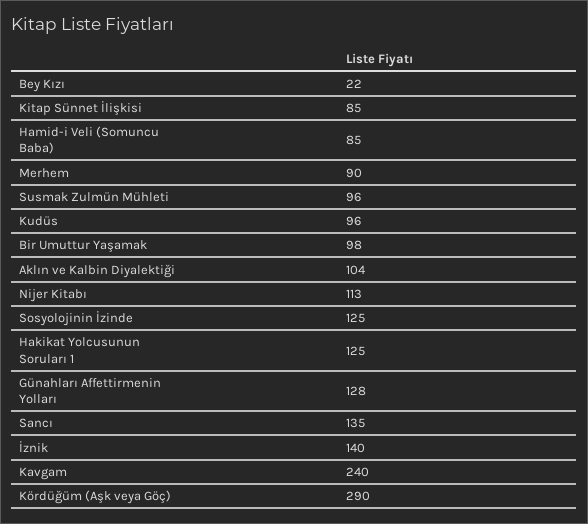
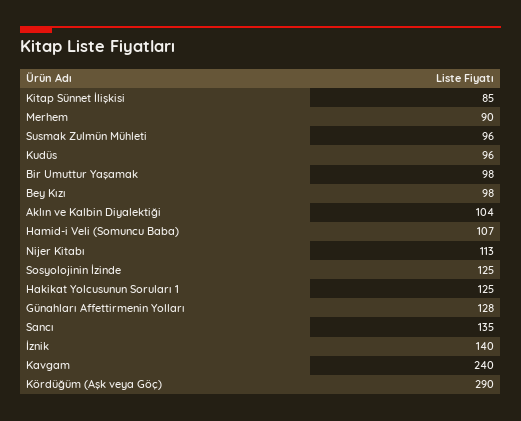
Bey Kızı: 22 -> 98
Hamid-i Veli (Somuncu Baba): 85 -> 107

